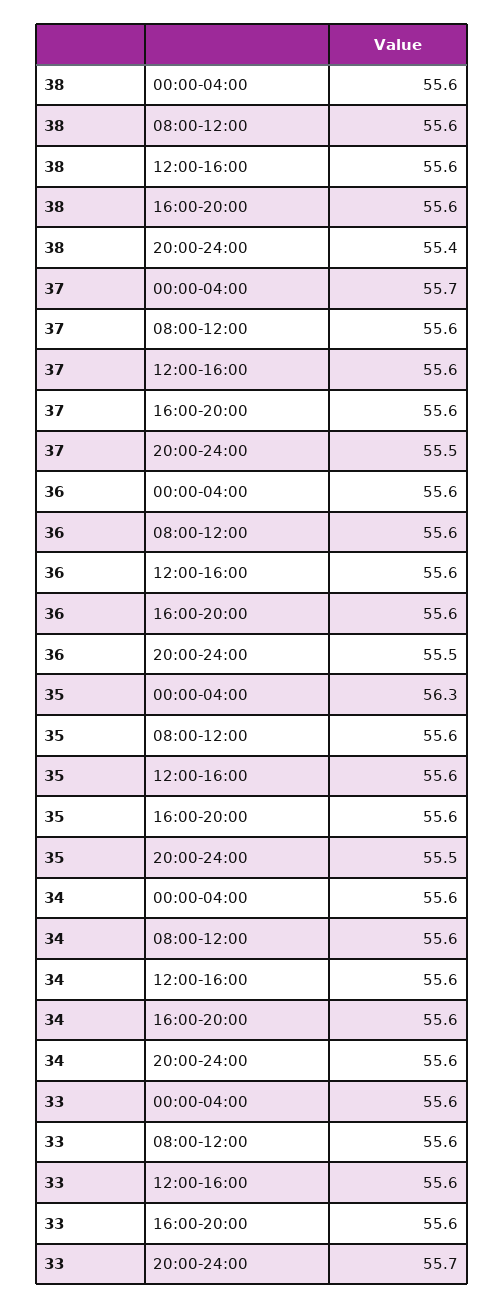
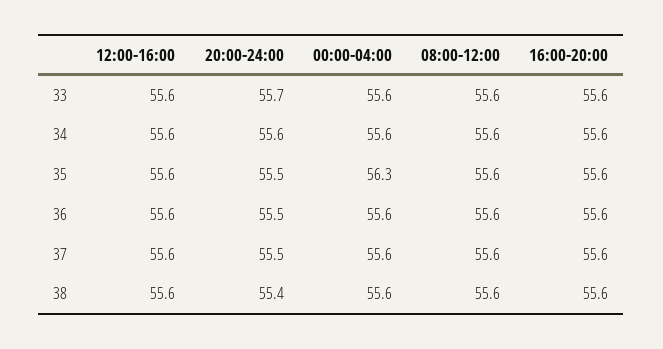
37, 00:00-04:00: 55.7 -> 55.6

